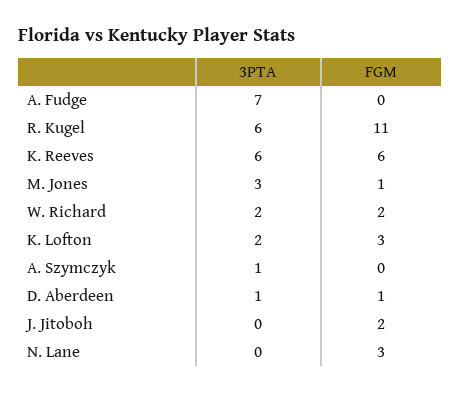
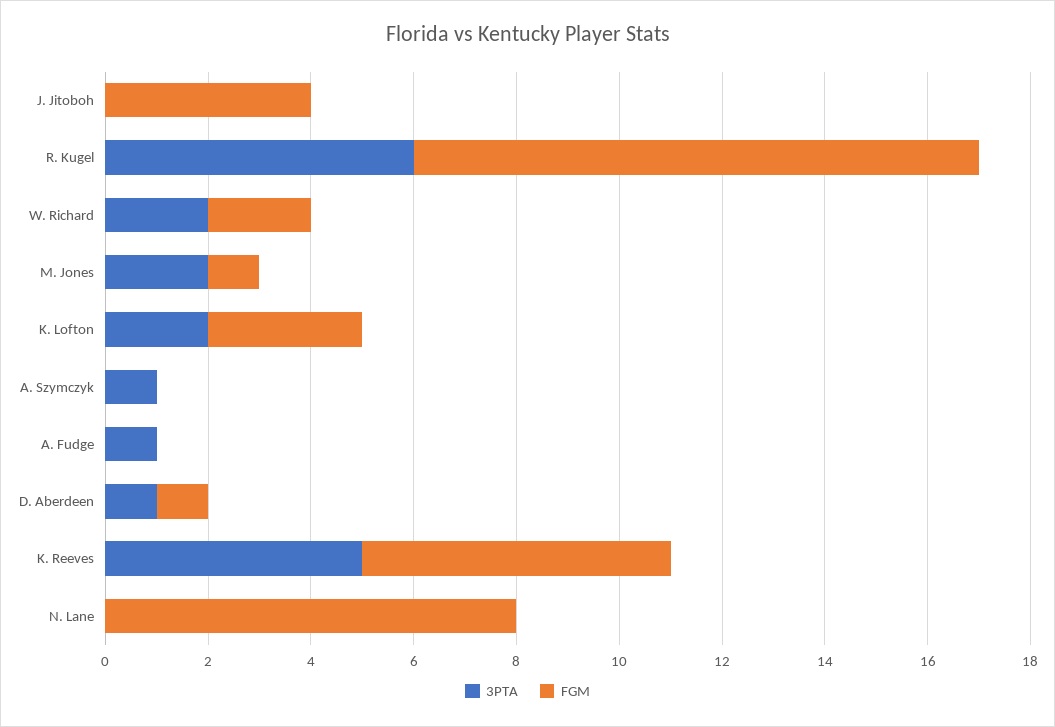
3PTA, A. Fudge: 7 -> 1
3PTA, K. Reeves: 6 -> 5
3PTA, M. Jones: 3 -> 2
FGM, J. Jitoboh: 2 -> 4
FGM, N. Lane: 3 -> 8

